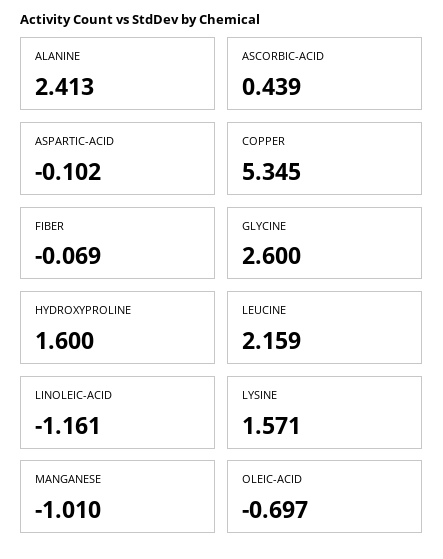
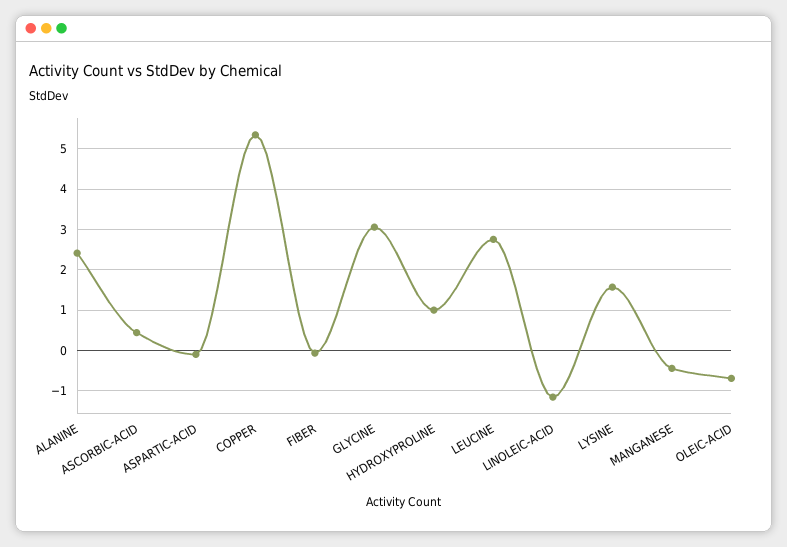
GLYCINE: 2.6 -> 3
HYDROXYPROLINE: 1.6 -> 1
LEUCINE: 2.159 -> 2.8
MANGANESE: -1.01 -> -0.4

